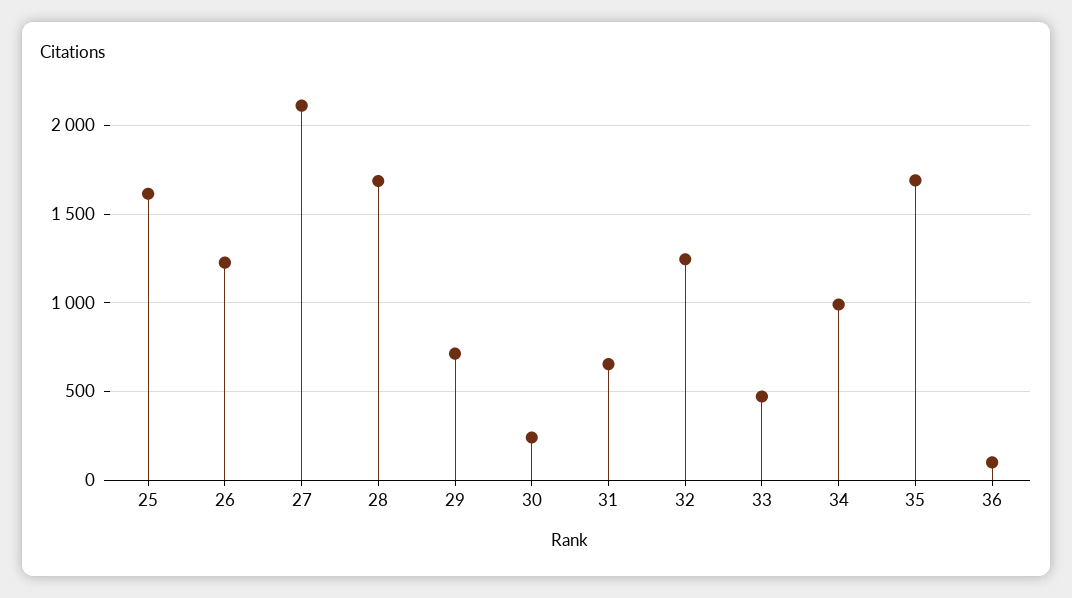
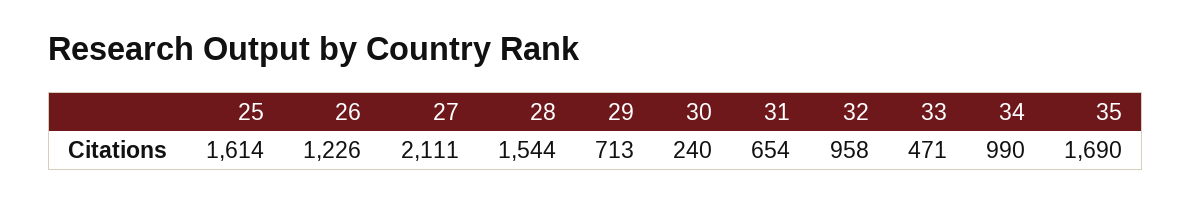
28: 1700 -> 1544
32: 1250 -> 958
36: 100 -> none

